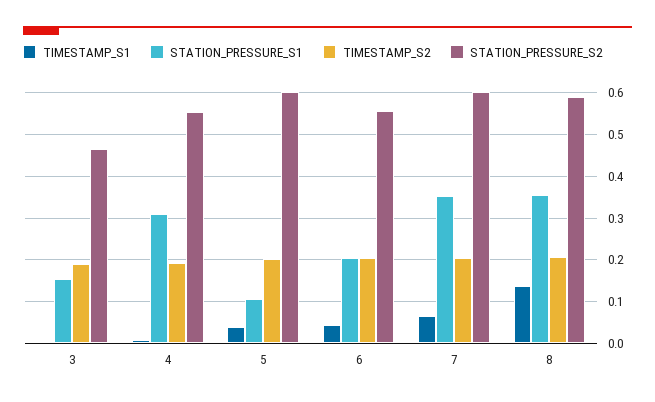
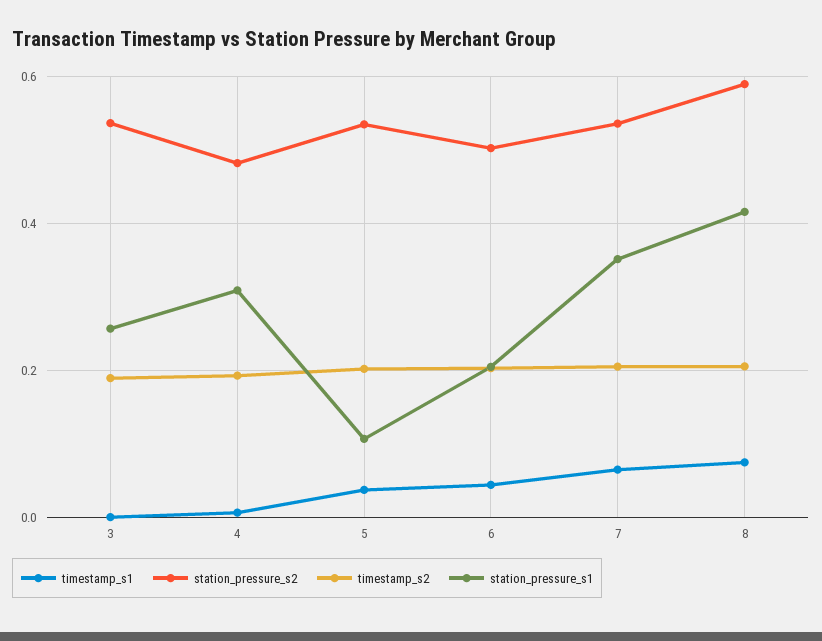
STATION_PRESSURE_S1, 3: 0.16 -> 0.26
STATION_PRESSURE_S2, 3: 0.46 -> 0.54
STATION_PRESSURE_S2, 4: 0.56 -> 0.48
STATION_PRESSURE_S2, 5: 0.6 -> 0.54
STATION_PRESSURE_S2, 6: 0.56 -> 0.5
STATION_PRESSURE_S2, 7: 0.6 -> 0.54
TIMESTAMP_S1, 8: 0.14 -> 0.08
STATION_PRESSURE_S1, 8: 0.36 -> 0.42

